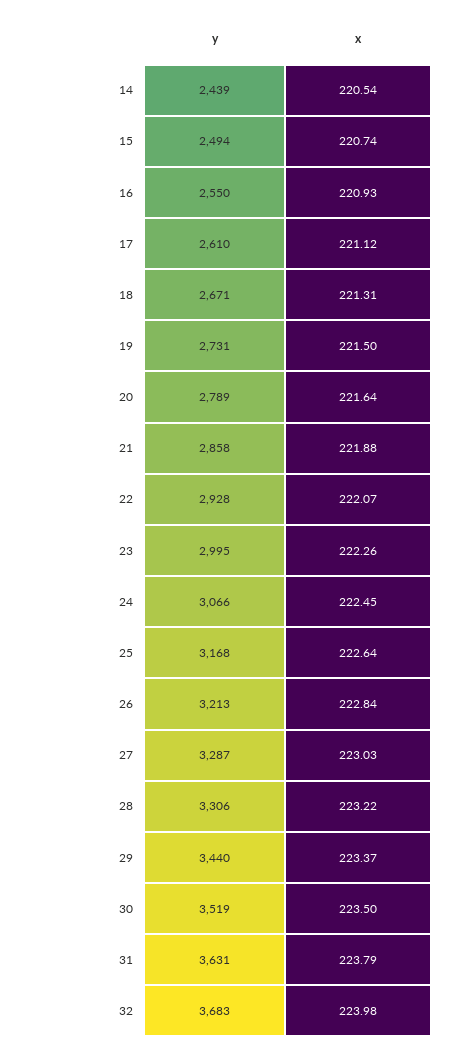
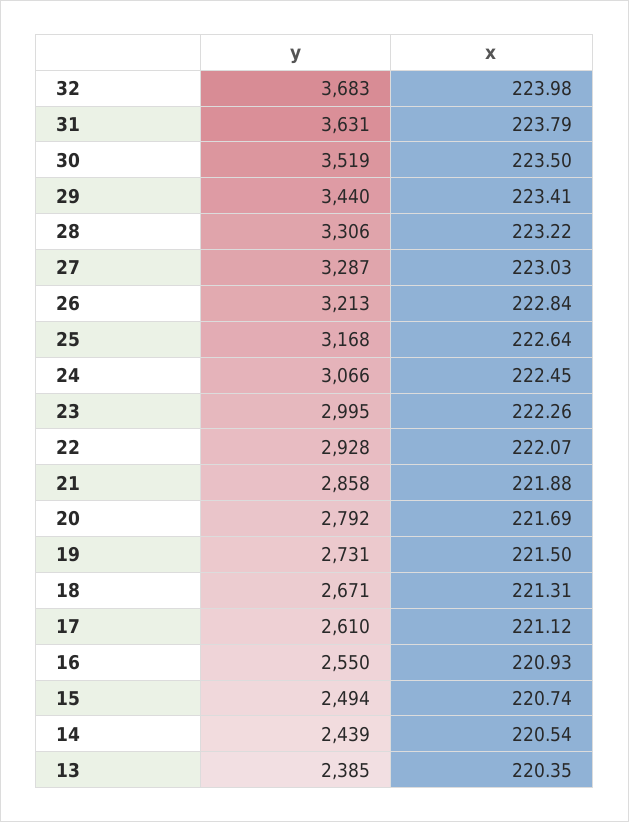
y, 20: 2789 -> 2792
x, 20: 221.64 -> 221.69
x, 29: 223.37 -> 223.41
y, 13: none -> 2385
x, 13: none -> 220.35

